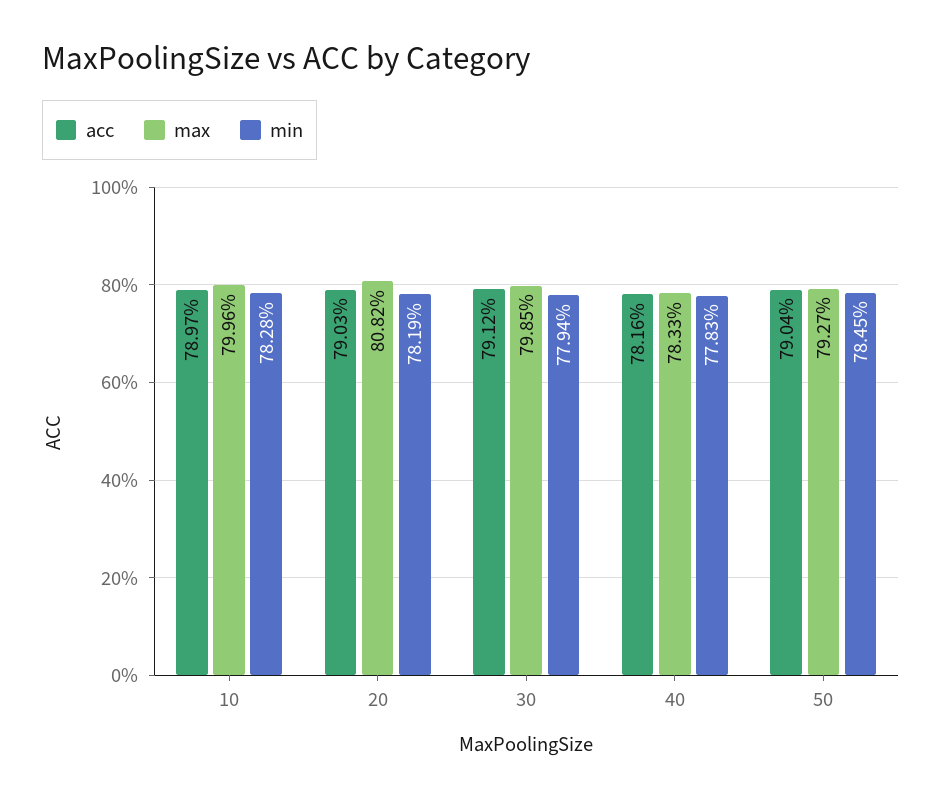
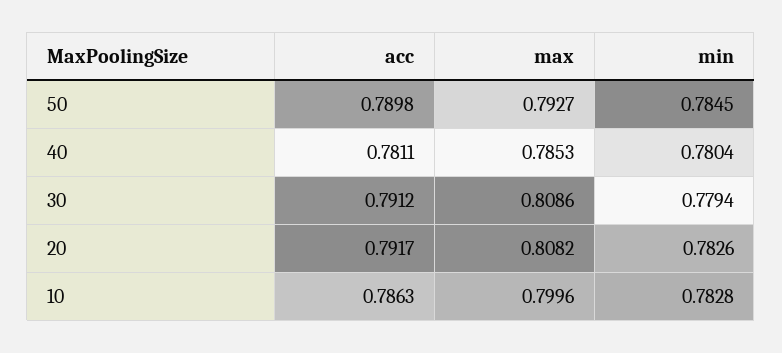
acc, 10: 0.7897 -> 0.7863
acc, 20: 0.7903 -> 0.7917
min, 20: 0.7819 -> 0.7826
max, 30: 0.7985 -> 0.8086
acc, 40: 0.7816 -> 0.7811
max, 40: 0.7833 -> 0.7853
min, 40: 0.7783 -> 0.7804
acc, 50: 0.7904 -> 0.7898

